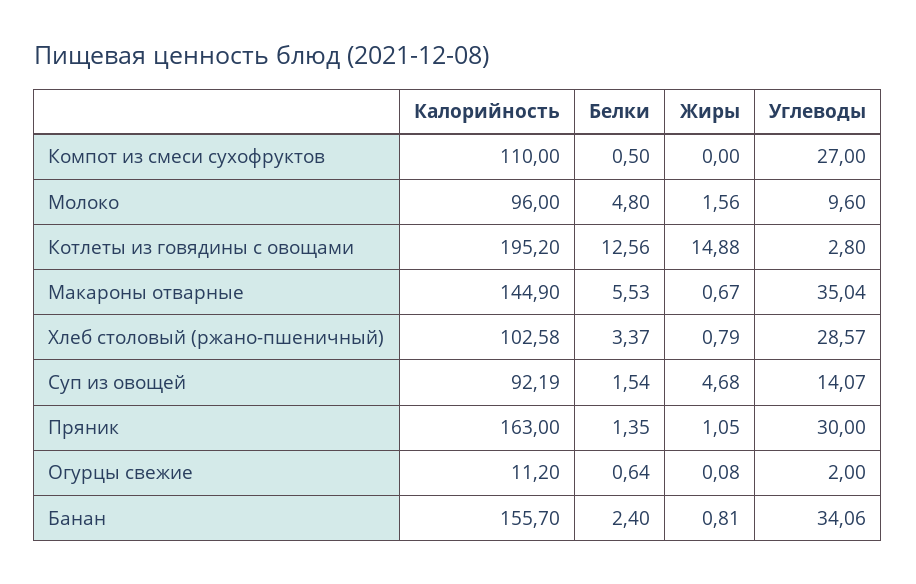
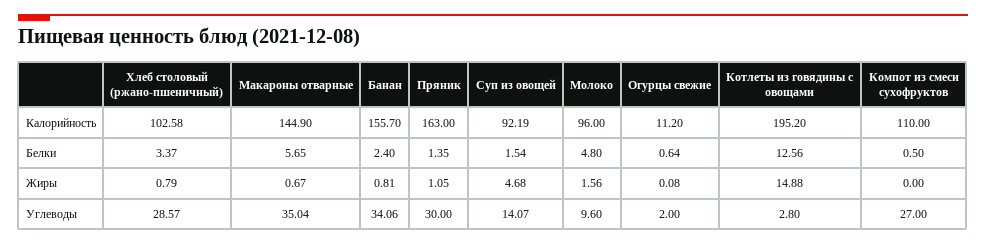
Белки, Макароны отварные: 5.53 -> 5.65

